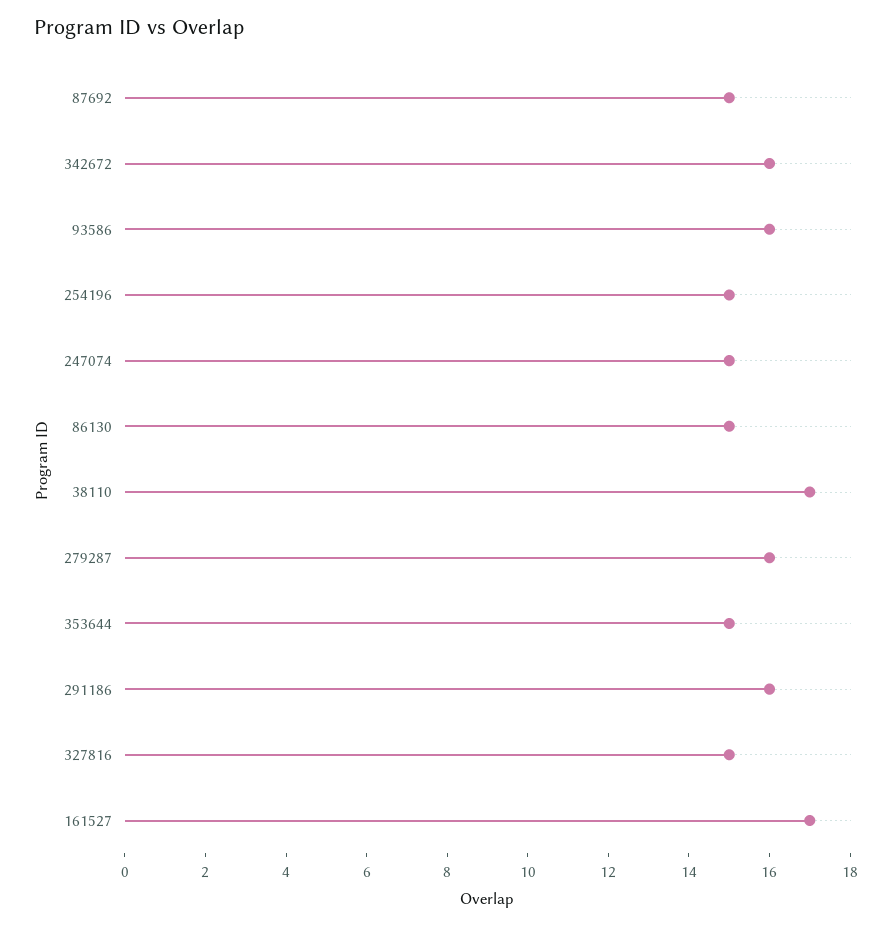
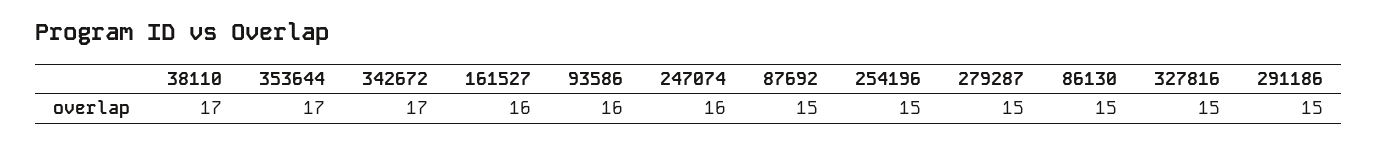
342672: 16 -> 17
247074: 15 -> 16
279287: 16 -> 15
353644: 15 -> 17
291186: 16 -> 15
161527: 17 -> 16

